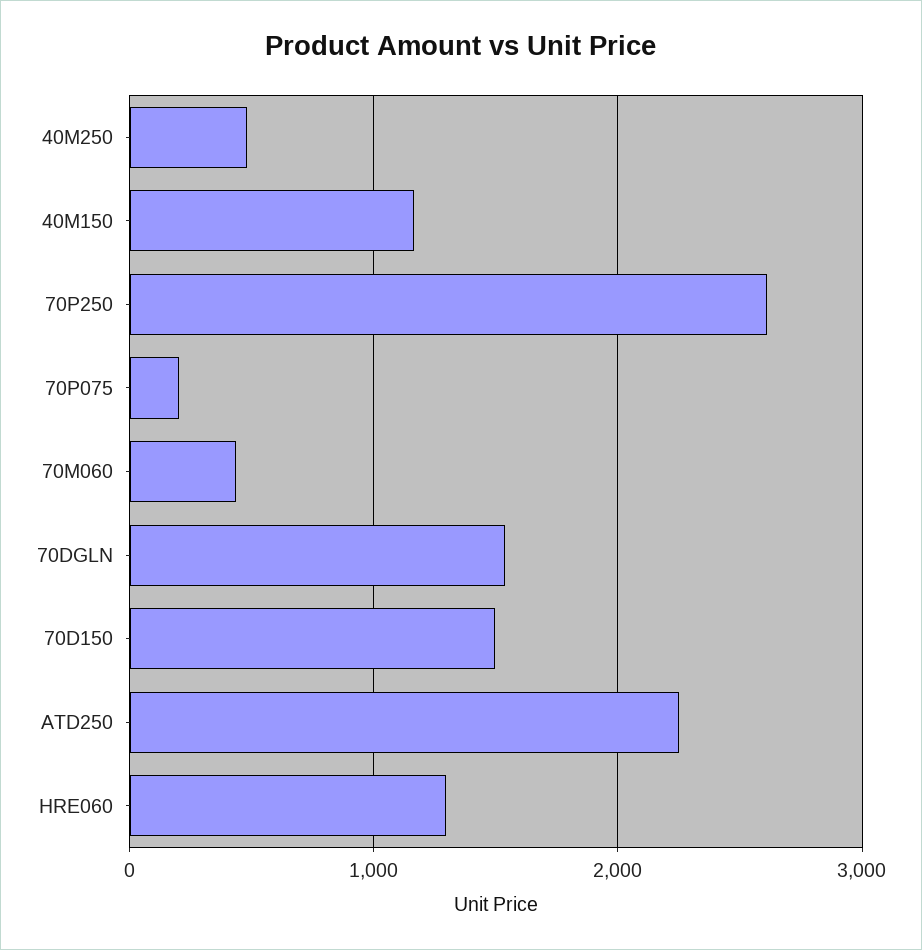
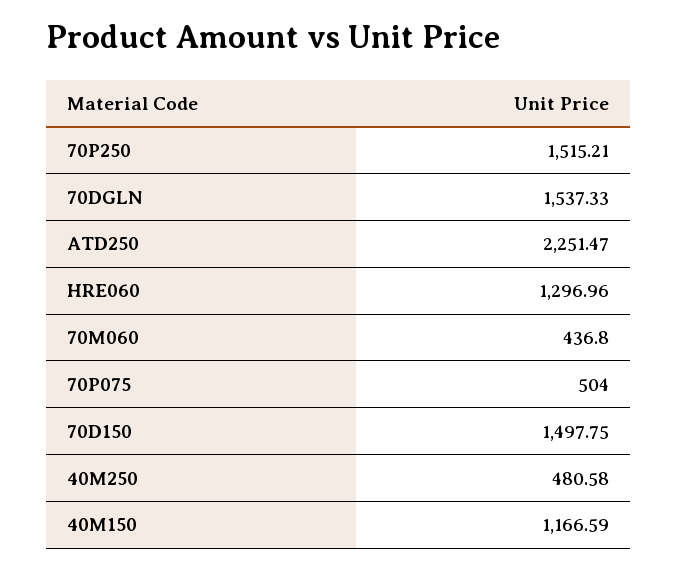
70P250: 2600 -> 1515.21
70P075: 200 -> 504

